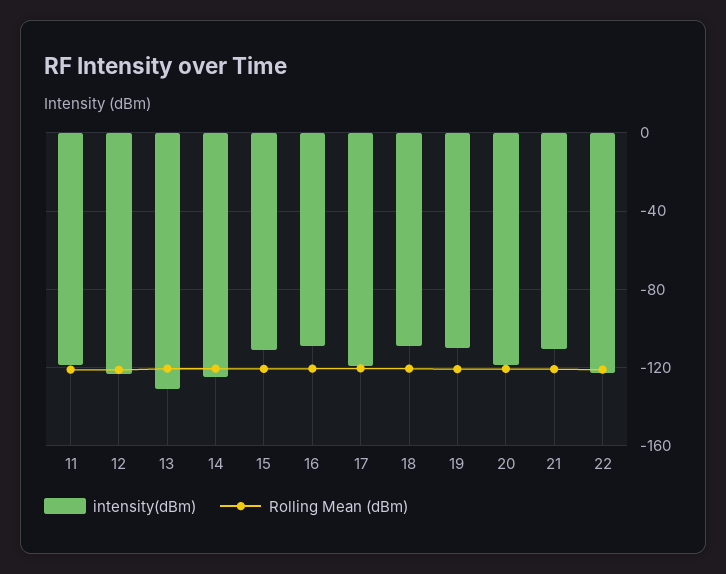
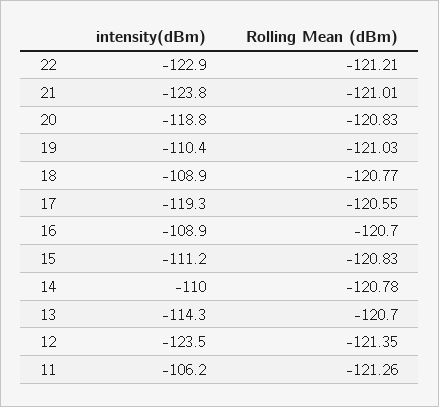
intensity(dBm), 11: -120 -> -106.2
intensity(dBm), 13: -130 -> -114.3
intensity(dBm), 14: -125 -> -110
intensity(dBm), 21: -110 -> -123.8

